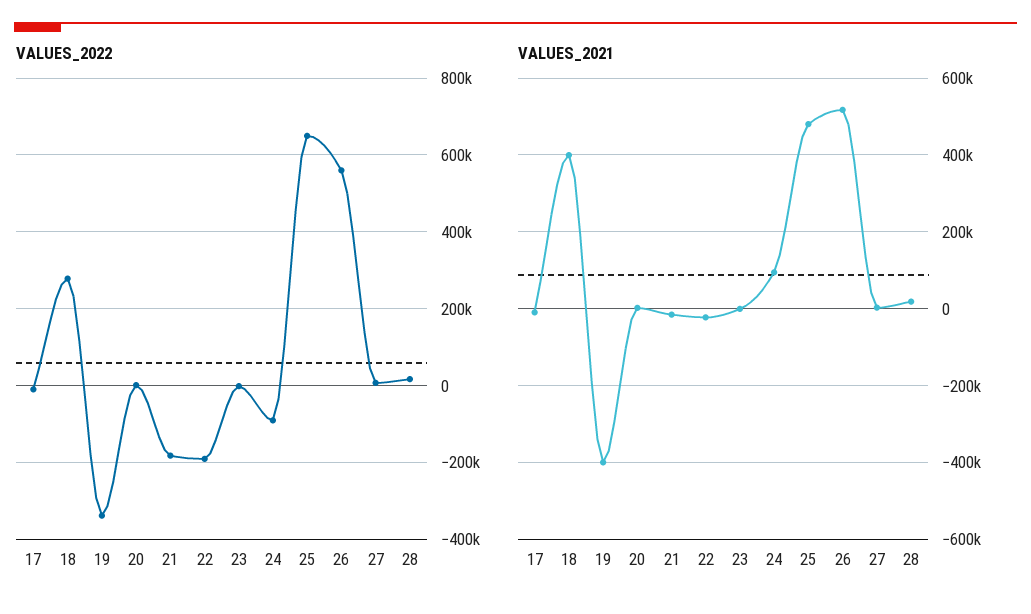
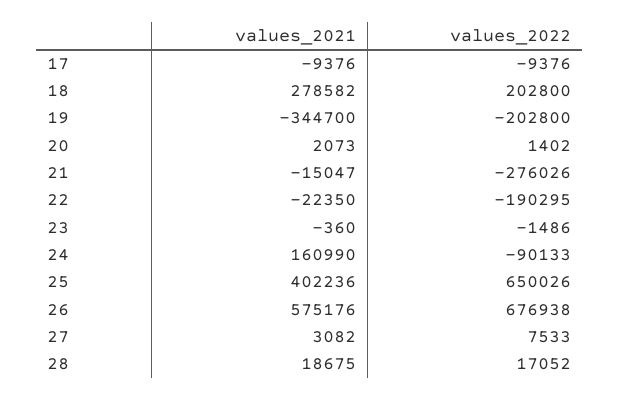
VALUES_2022, 18: 280000 -> 202800
VALUES_2022, 19: -340000 -> -202800
VALUES_2022, 21: -180000 -> -276026
VALUES_2022, 26: 560000 -> 676938
VALUES_2021, 18: 400000 -> 278582
VALUES_2021, 19: -400000 -> -344700
VALUES_2021, 24: 100000 -> 160990
VALUES_2021, 25: 480000 -> 402236
VALUES_2021, 26: 520000 -> 575176

